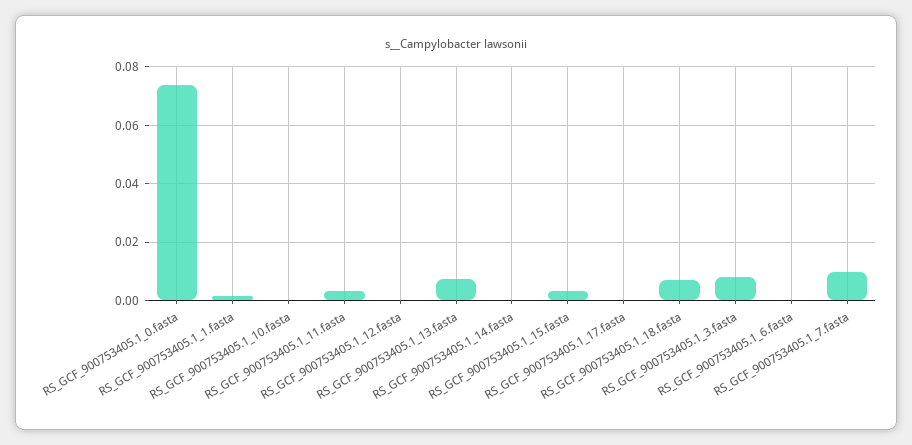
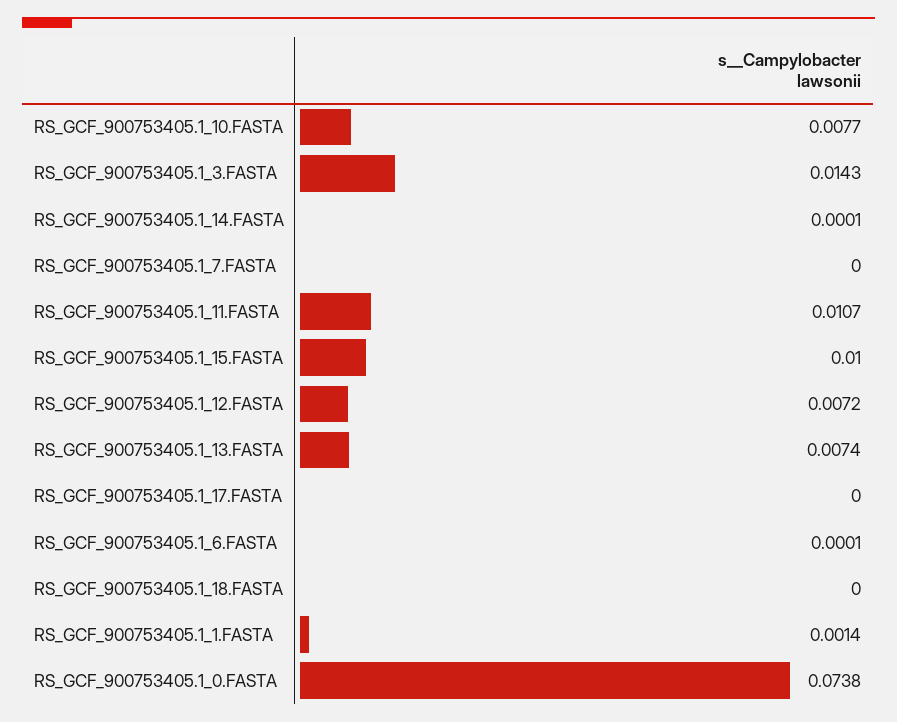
RS_GCF_900753405.1_10.fasta: 0 -> 0.0077
RS_GCF_900753405.1_11.fasta: 0.0025 -> 0.0107
RS_GCF_900753405.1_12.fasta: 0 -> 0.0072
RS_GCF_900753405.1_15.fasta: 0.0025 -> 0.01
RS_GCF_900753405.1_18.fasta: 0.0075 -> 0
RS_GCF_900753405.1_3.fasta: 0.0075 -> 0.0143
RS_GCF_900753405.1_7.fasta: 0.01 -> 0

